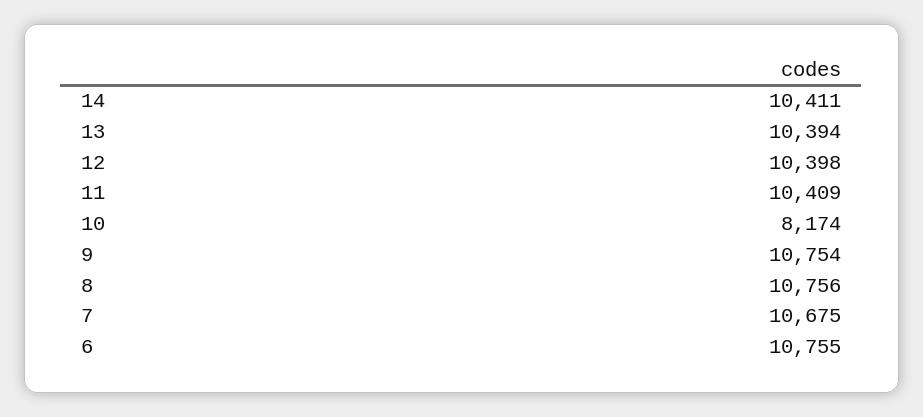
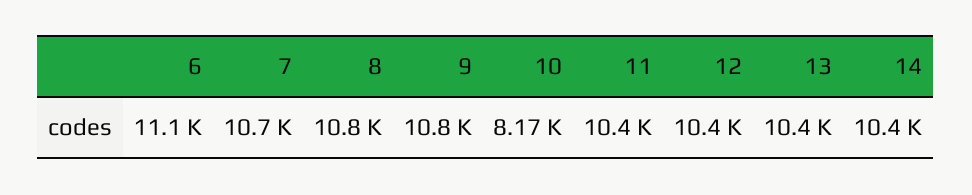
6: 10755 -> 11100

